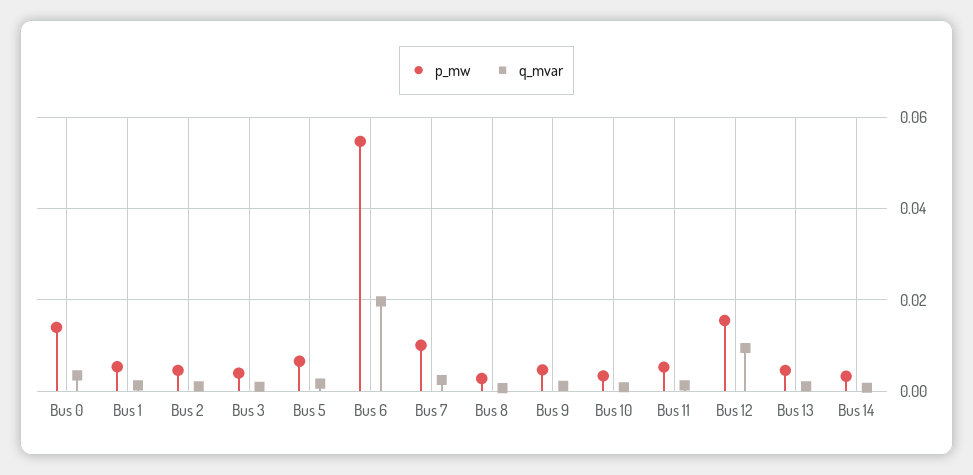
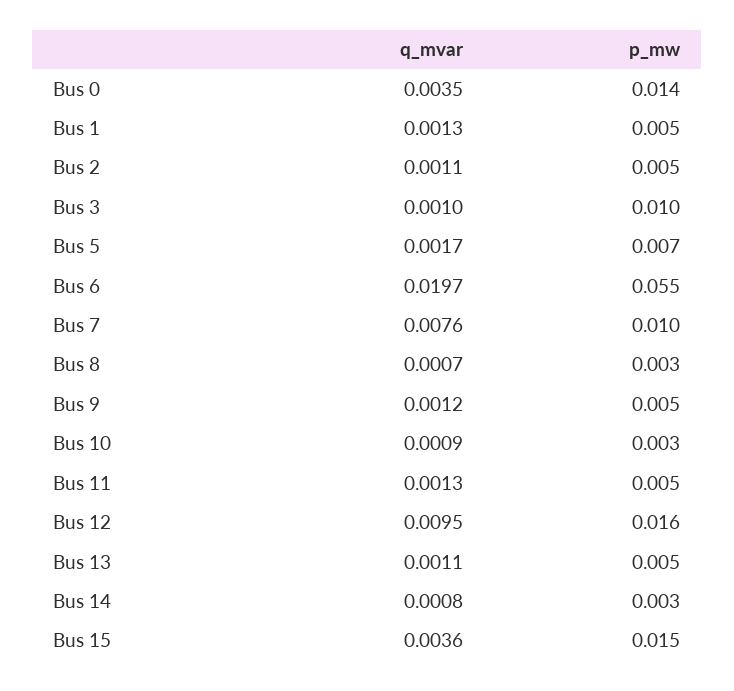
p_mw, Bus 3: 0.004 -> 0.01
q_mvar, Bus 7: 0.002 -> 0.0076
q_mvar, Bus 15: none -> 0.0036
p_mw, Bus 15: none -> 0.015

